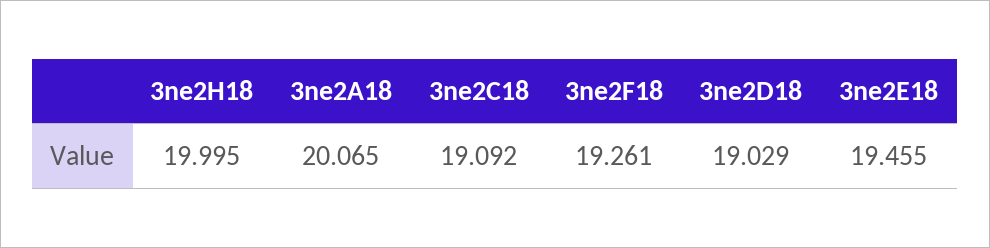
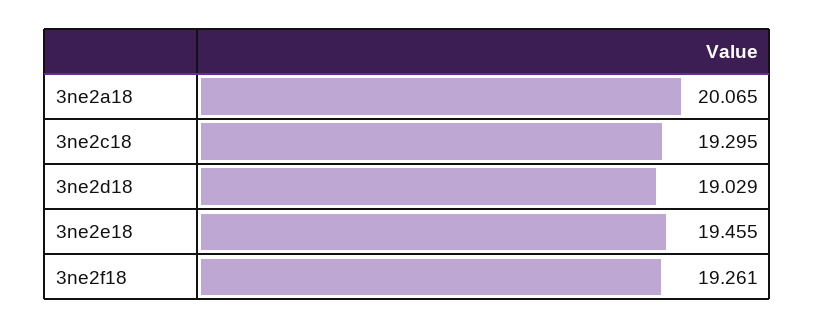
3ne2H18: 19.995 -> none
3ne2C18: 19.092 -> 19.295

